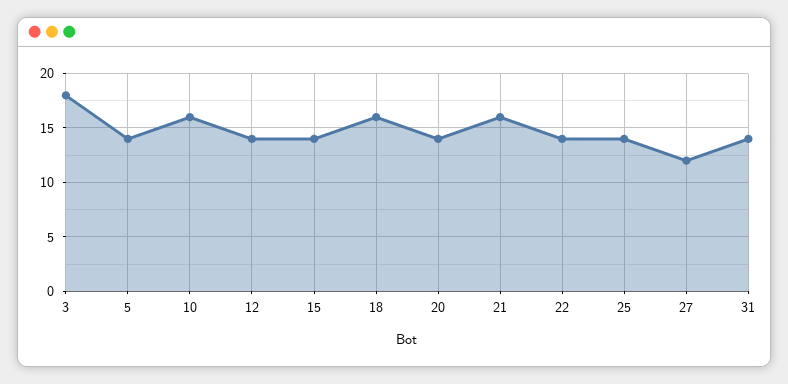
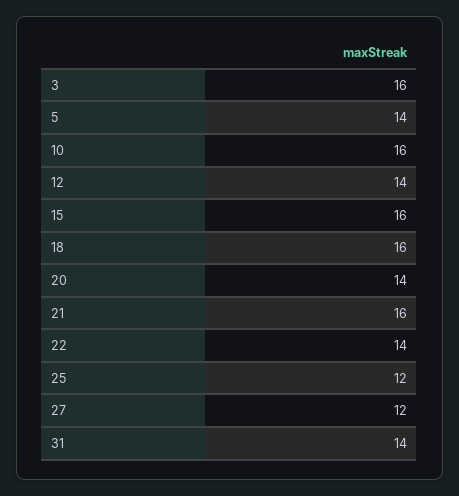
3: 18 -> 16
15: 14 -> 16
25: 14 -> 12

